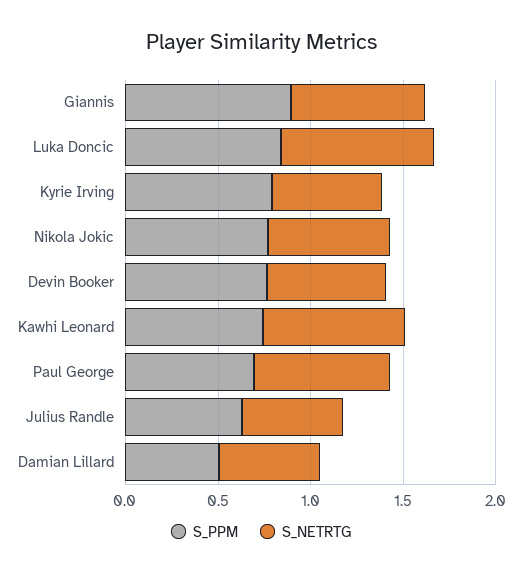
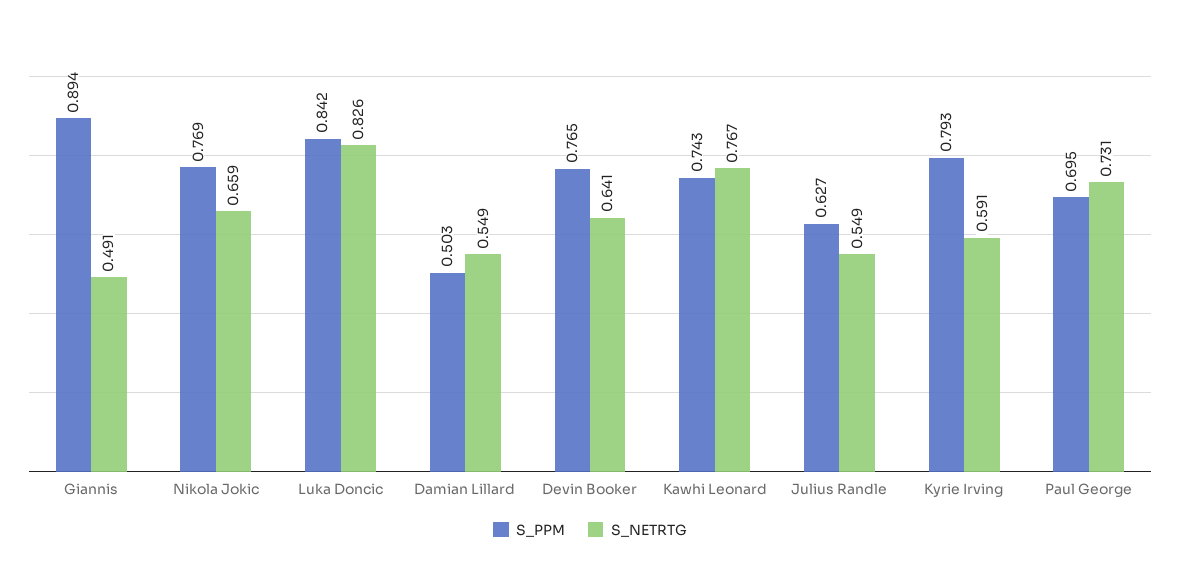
S_NETRTG, Giannis: 0.7 -> 0.491

